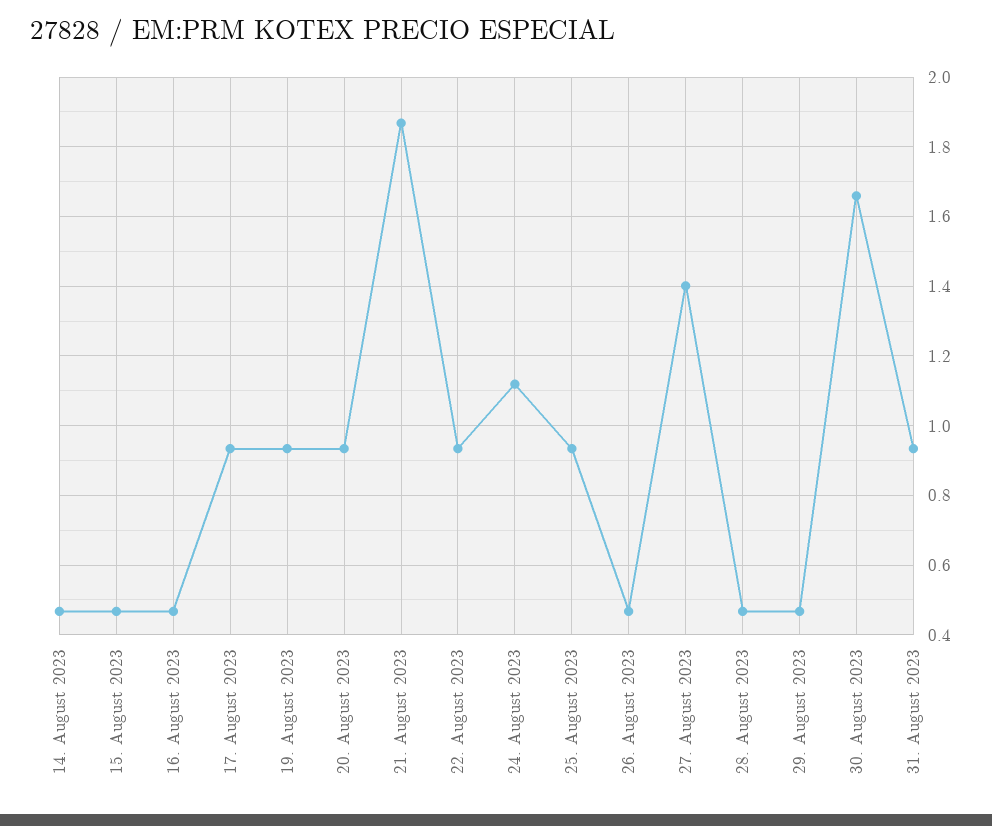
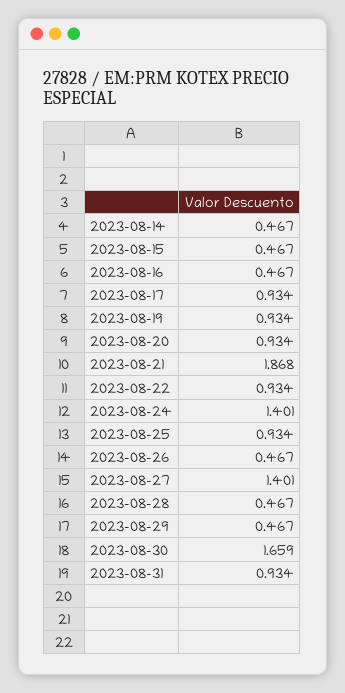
24. August 2023: 1.12 -> 1.401

